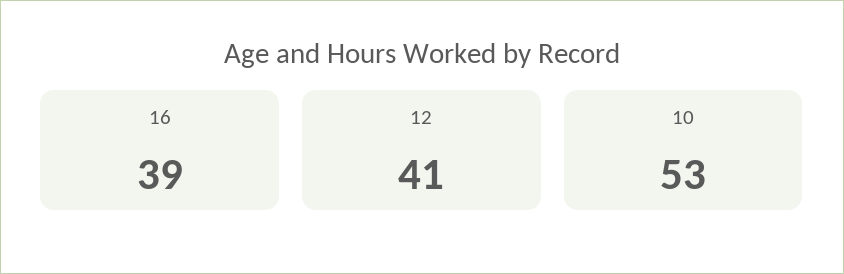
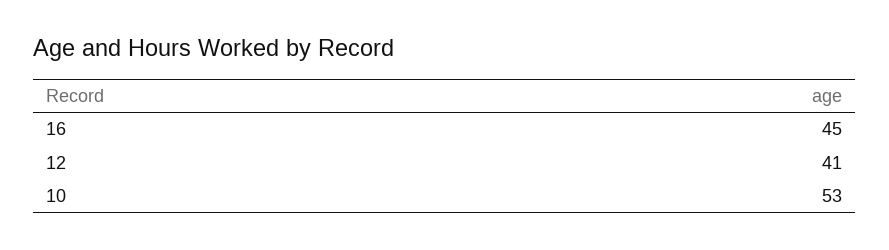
16: 39 -> 45

